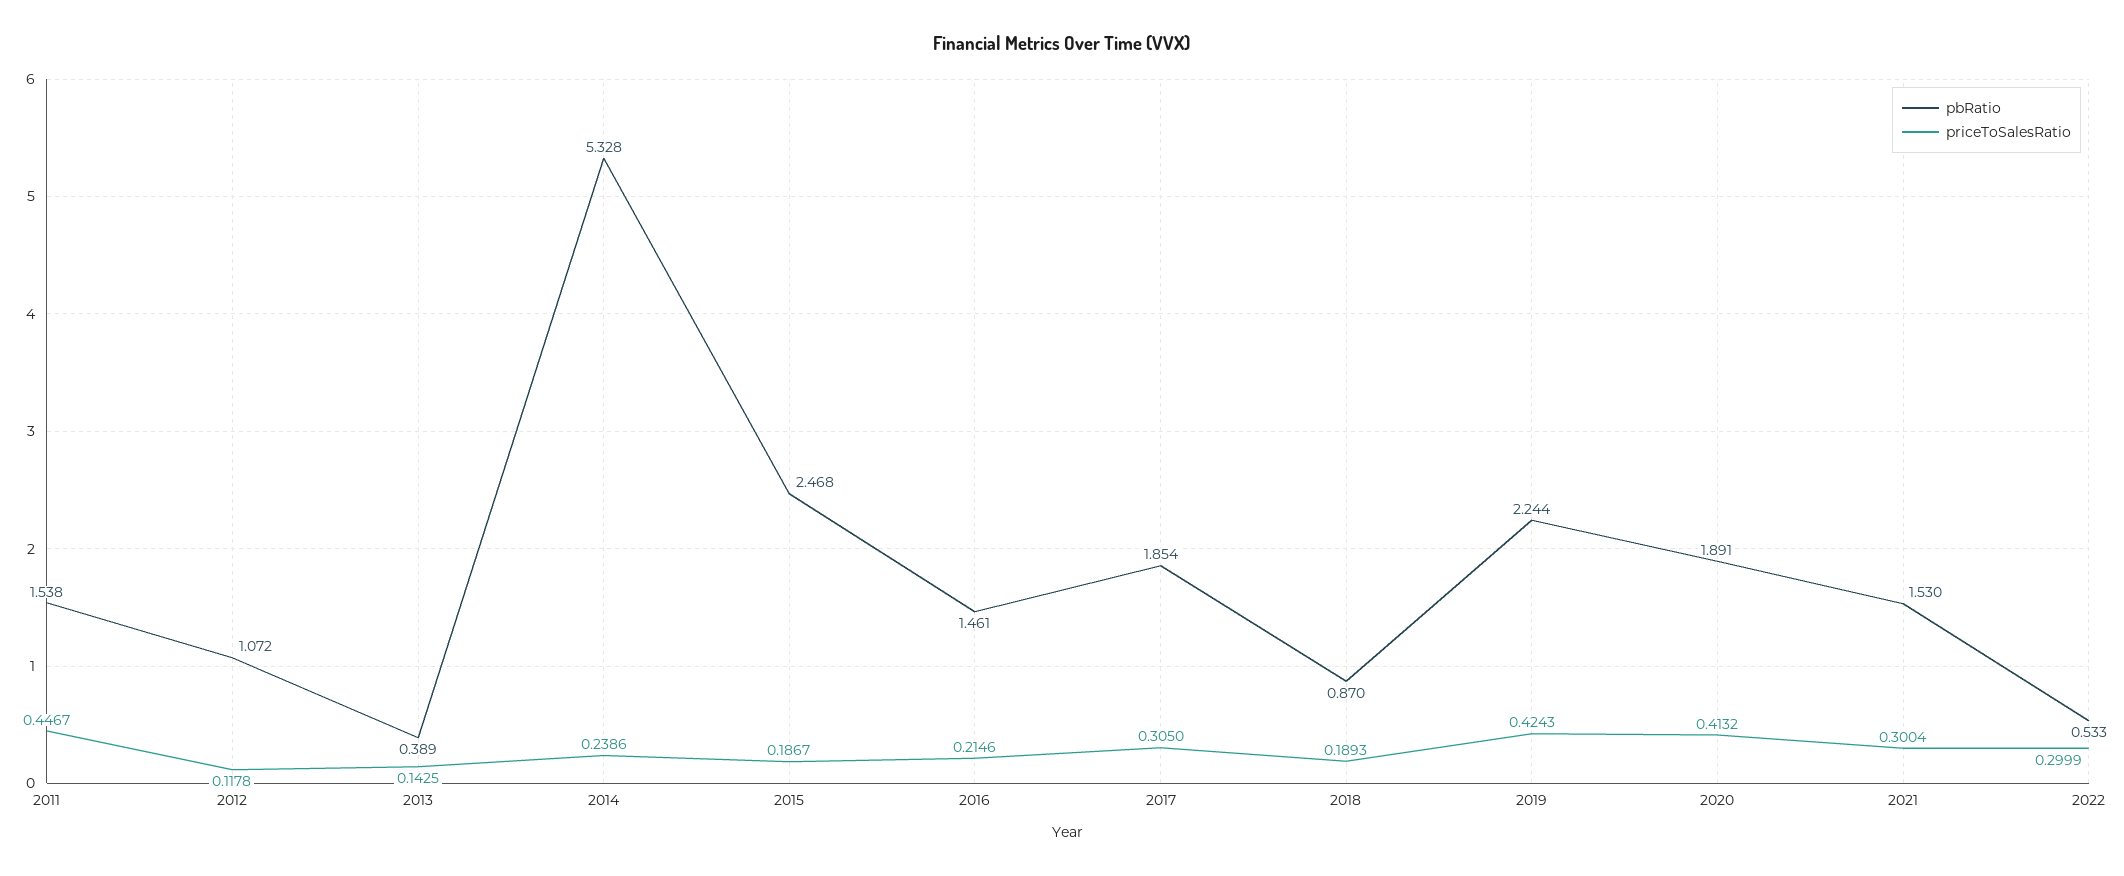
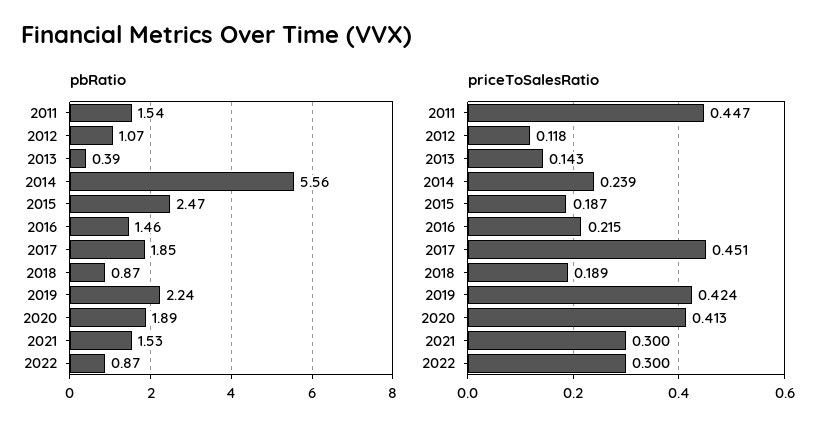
pbRatio, 2014: 5.328 -> 5.56
priceToSalesRatio, 2017: 0.305 -> 0.451
pbRatio, 2022: 0.533 -> 0.87

